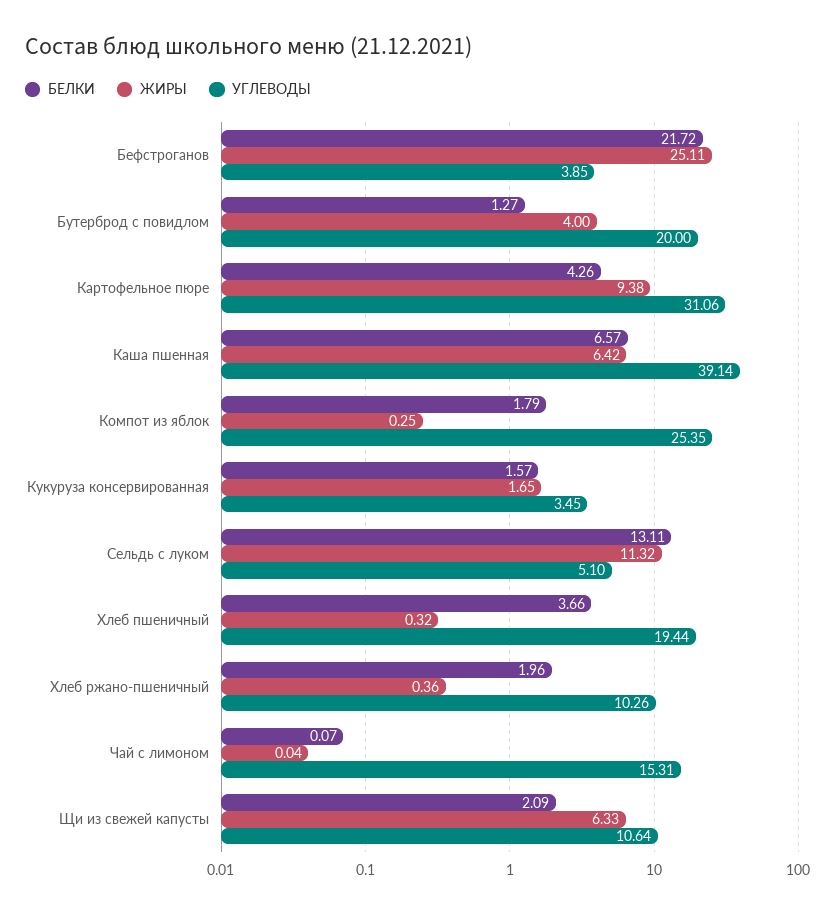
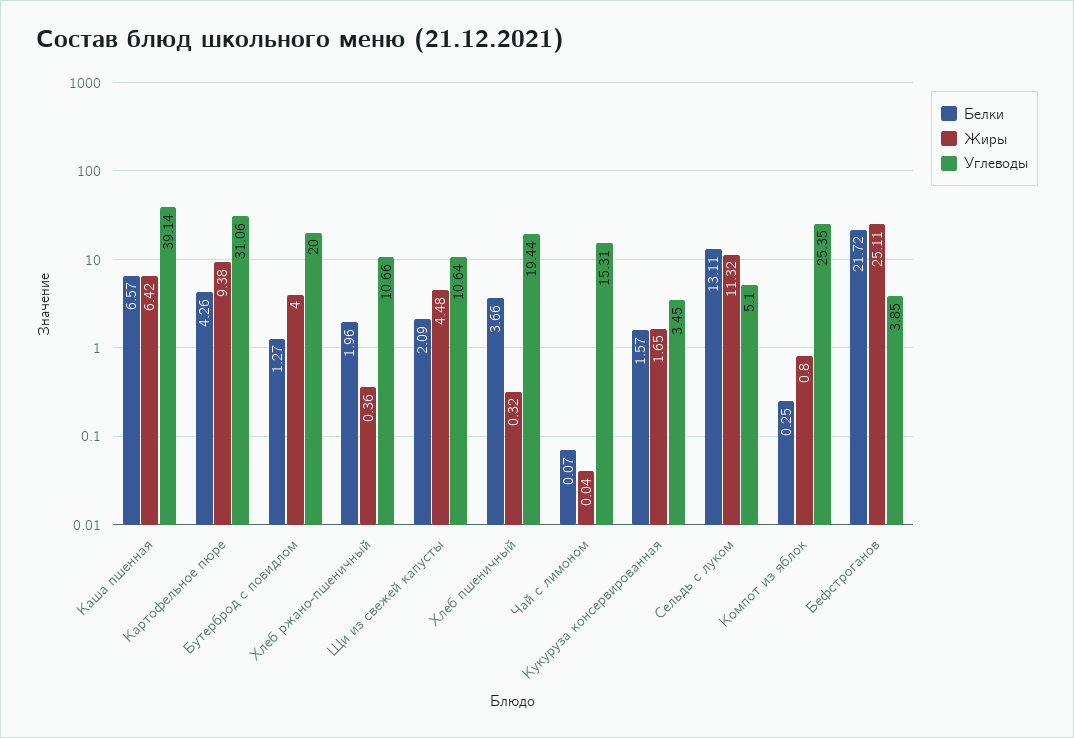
БЕЛКИ, Компот из яблок: 1.79 -> 0.25
ЖИРЫ, Компот из яблок: 0.25 -> 0.8
УГЛЕВОДЫ, Хлеб ржано-пшеничный: 10.26 -> 10.66
ЖИРЫ, Щи из свежей капусты: 6.33 -> 4.48

